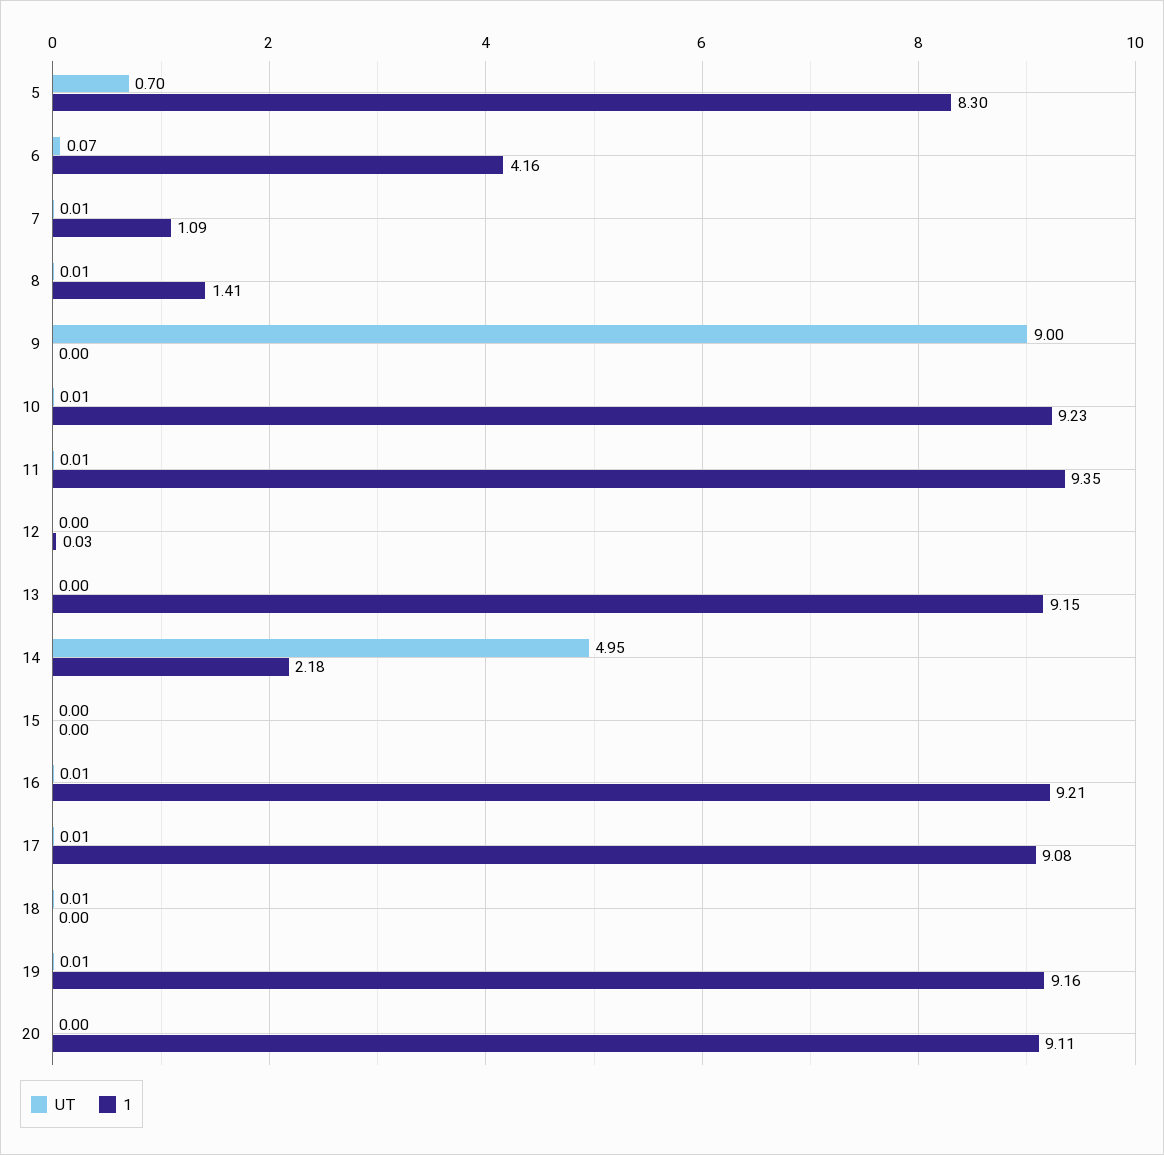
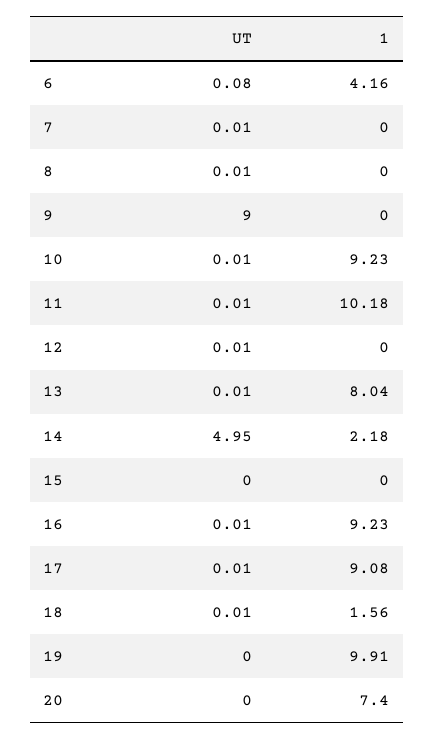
UT, 5: 0.7 -> none
1, 5: 8.3 -> none
UT, 6: 0.07 -> 0.08
1, 7: 1.09 -> 0
1, 8: 1.41 -> 0
1, 11: 9.35 -> 10.18
UT, 12: 0 -> 0.01
1, 12: 0.03 -> 0
UT, 13: 0 -> 0.01
1, 13: 9.15 -> 8.04
1, 16: 9.21 -> 9.23
1, 18: 0 -> 1.56
UT, 19: 0.01 -> 0
1, 19: 9.16 -> 9.91
1, 20: 9.11 -> 7.4

